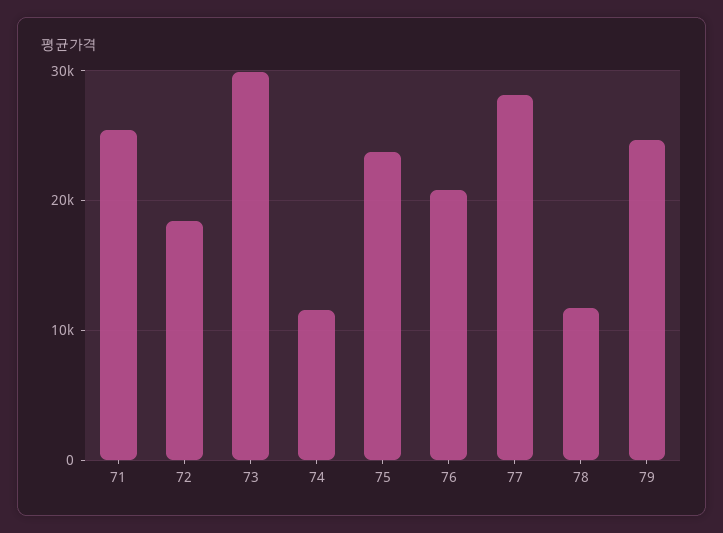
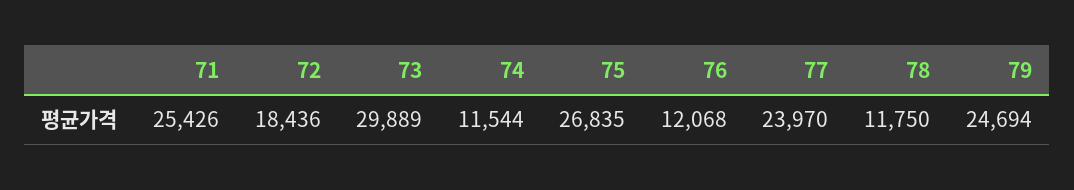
75: 24000 -> 26835
76: 21000 -> 12068
77: 28000 -> 23970

